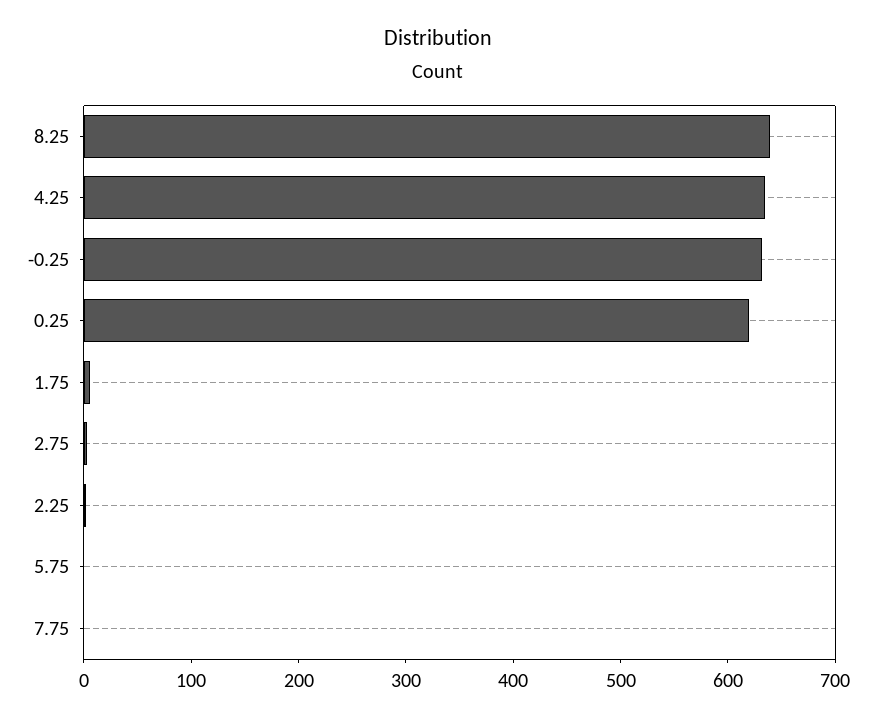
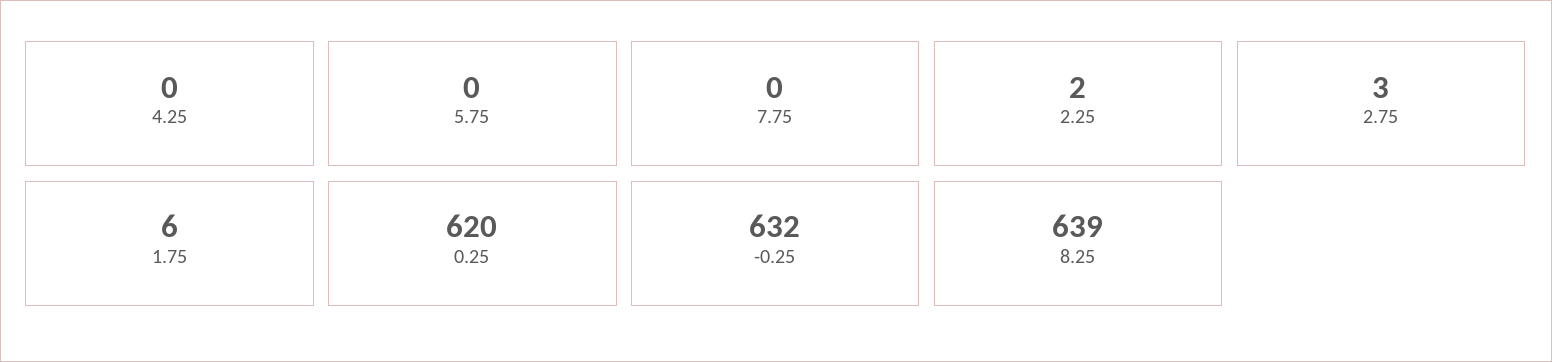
4.25: 640 -> 0

